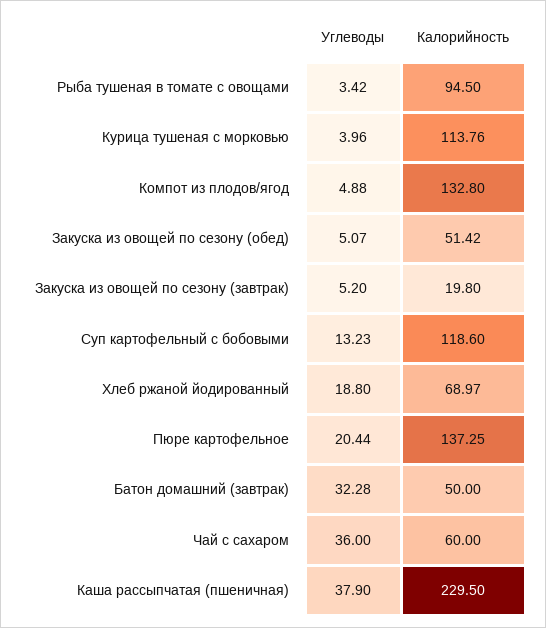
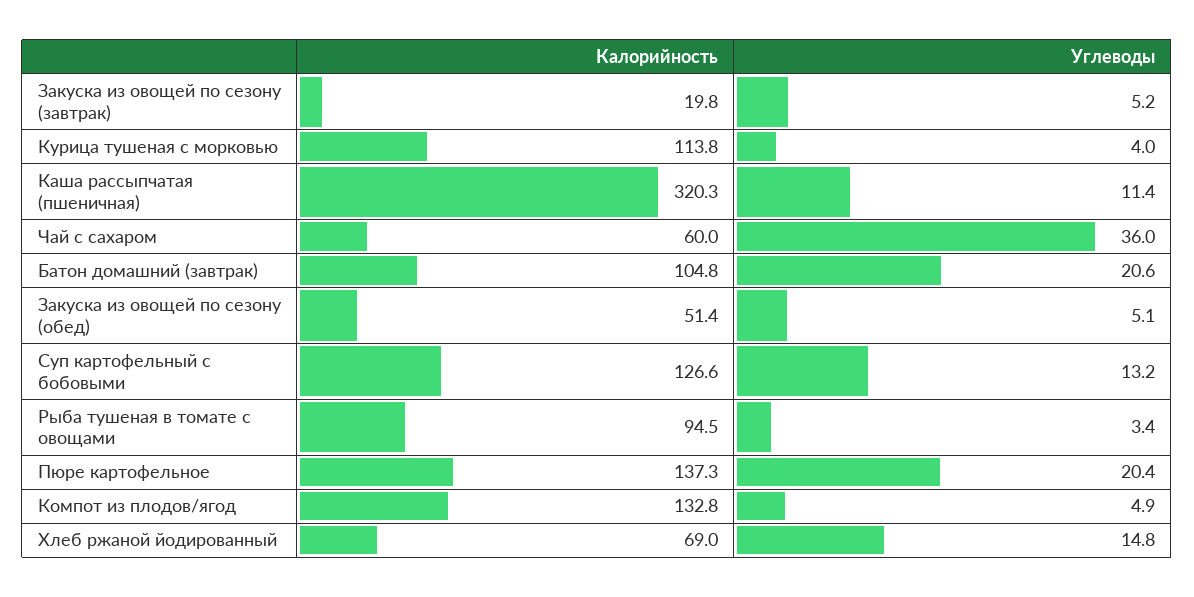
Калорийность, Суп картофельный с бобовыми: 118.6 -> 126.6
Углеводы, Хлеб ржаной йодированный: 18.8 -> 14.8
Углеводы, Батон домашний (завтрак): 32.28 -> 20.6
Калорийность, Батон домашний (завтрак): 50 -> 104.8
Углеводы, Каша рассыпчатая (пшеничная): 37.9 -> 11.4
Калорийность, Каша рассыпчатая (пшеничная): 229.5 -> 320.3

